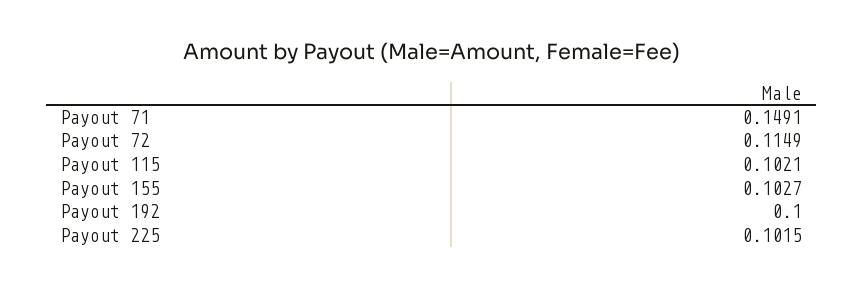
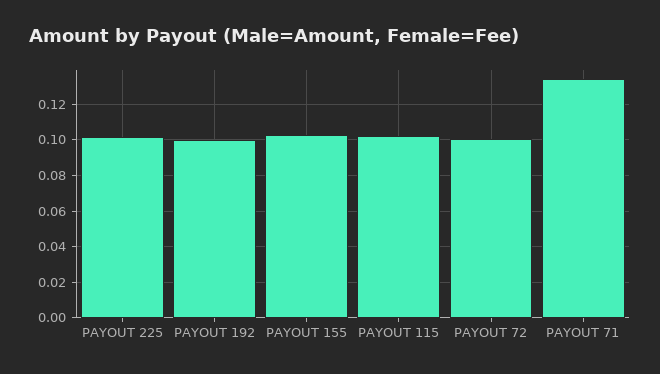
Payout 71: 0.1491 -> 0.135
Payout 72: 0.1149 -> 0.1

